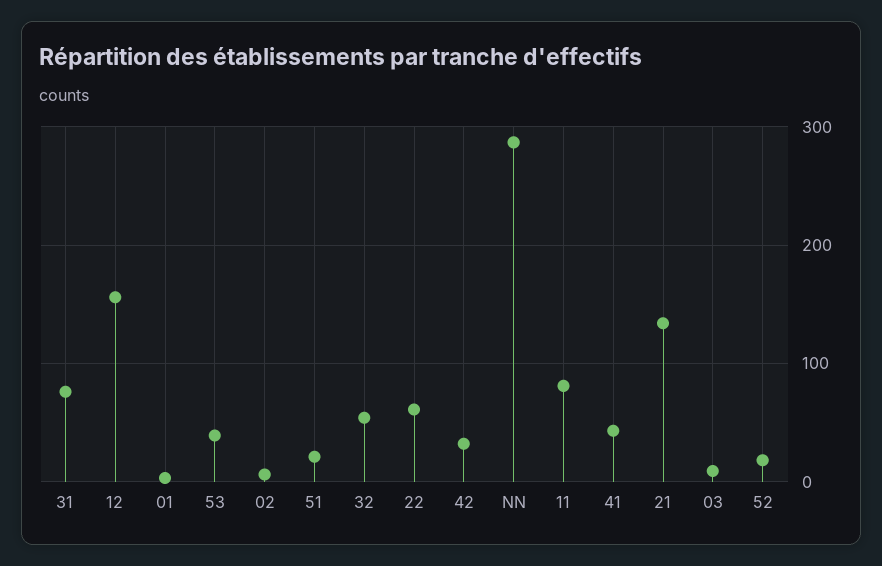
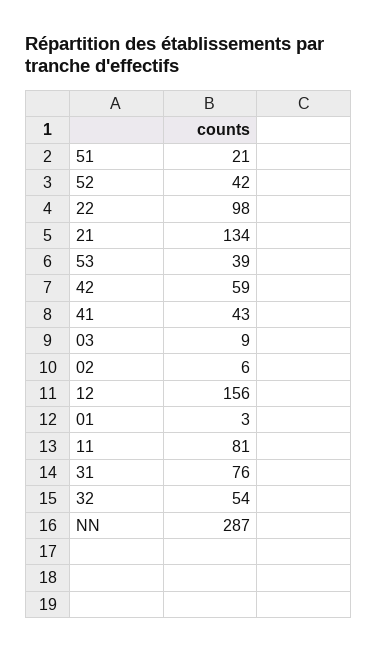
22: 60 -> 98
42: 30 -> 59
52: 20 -> 42

